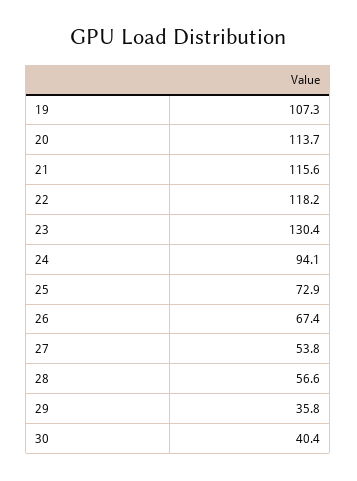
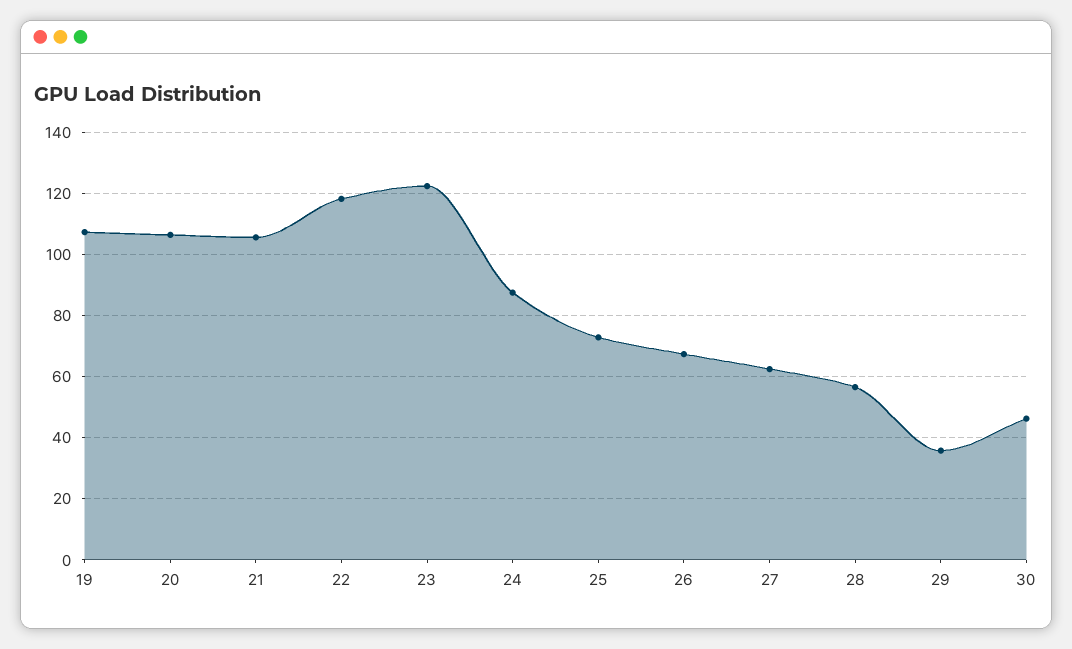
20: 113.7 -> 106
21: 115.6 -> 106
23: 130.4 -> 122
24: 94.1 -> 88
27: 53.8 -> 62
30: 40.4 -> 46

